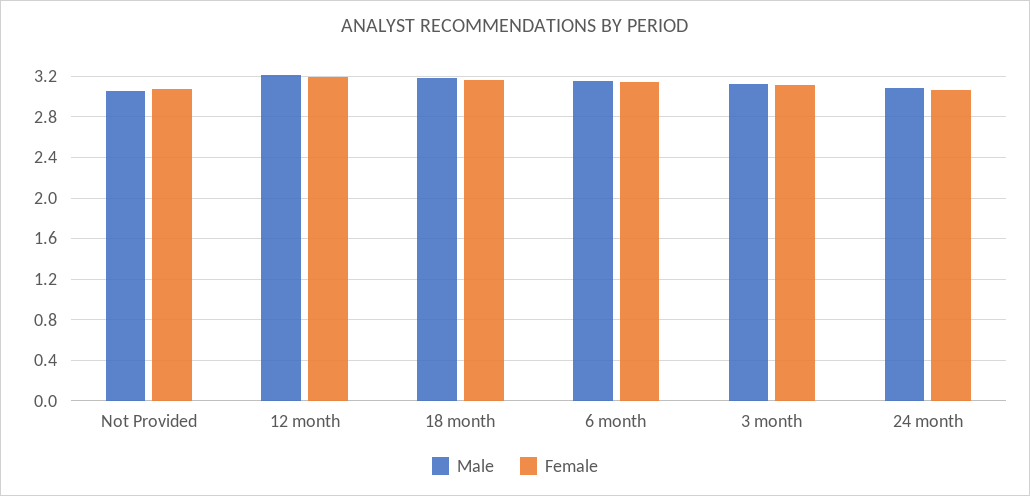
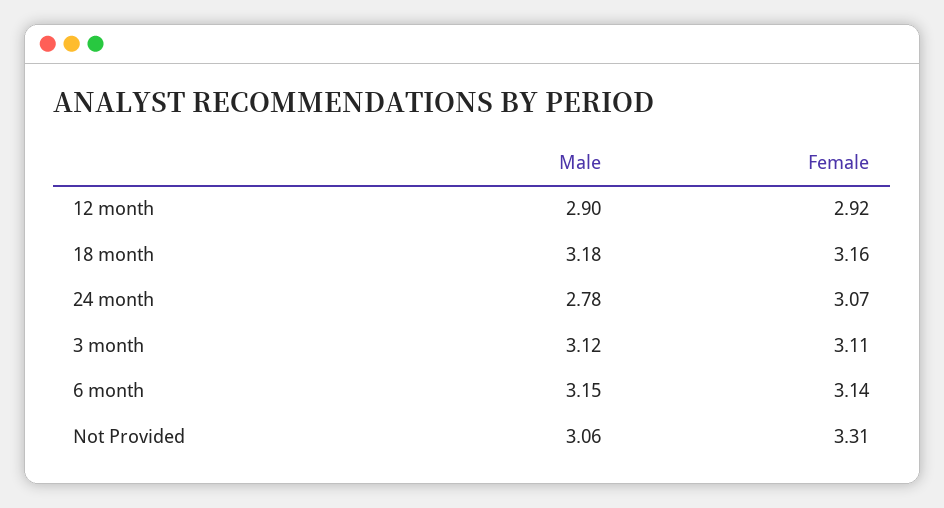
Female, Not Provided: 3.1 -> 3.31
Male, 12 month: 3.2 -> 2.9
Female, 12 month: 3.2 -> 2.92
Male, 24 month: 3.1 -> 2.78

